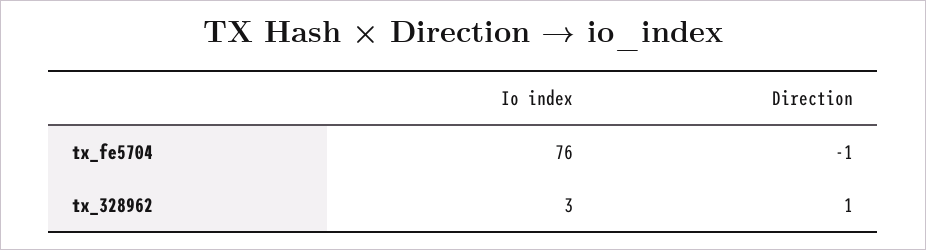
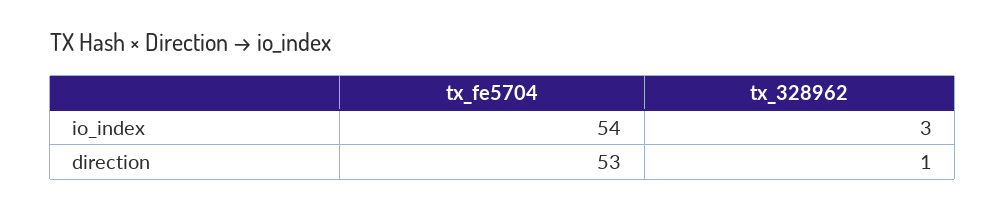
Io index, tx_fe5704: 76 -> 54
Direction, tx_fe5704: -1 -> 53

